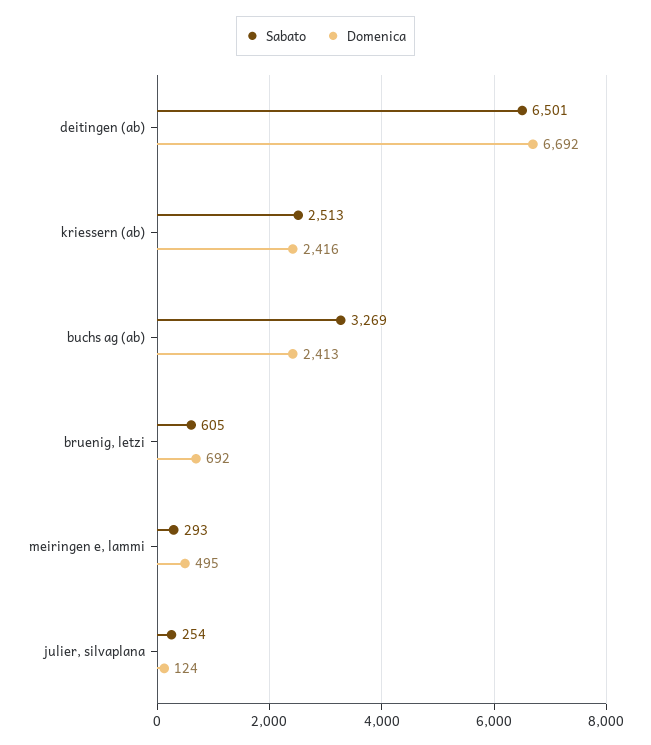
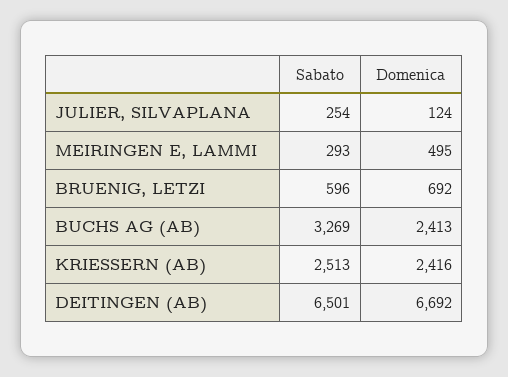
Sabato, bruenig, letzi: 605 -> 596

